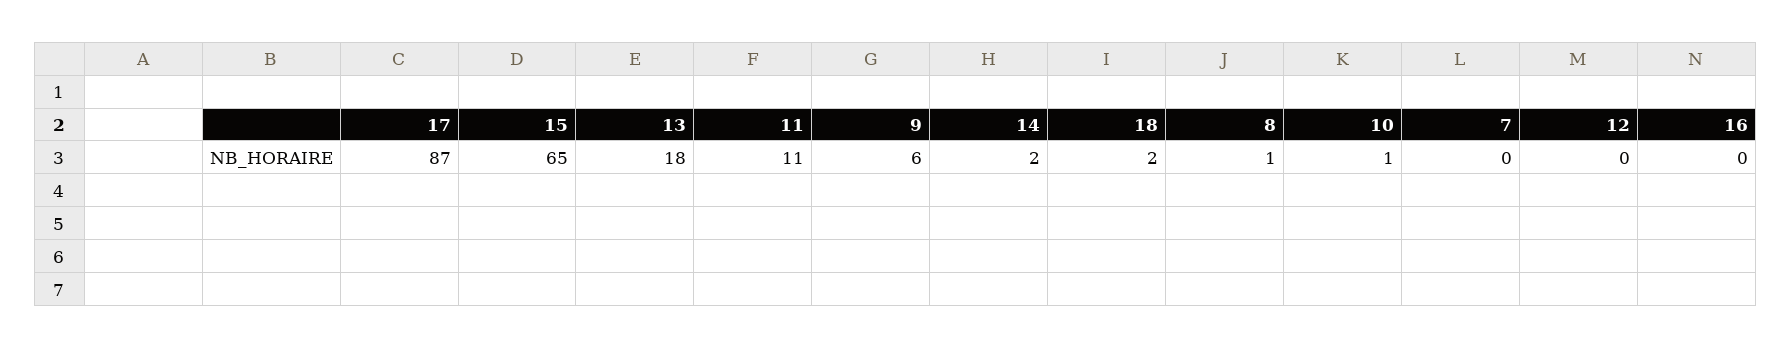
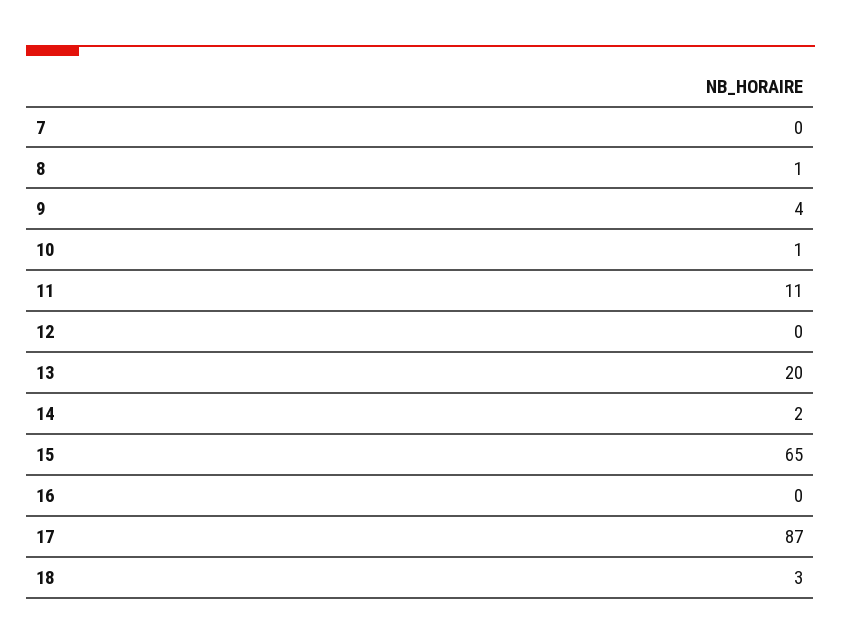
13: 18 -> 20
9: 6 -> 4
18: 2 -> 3

